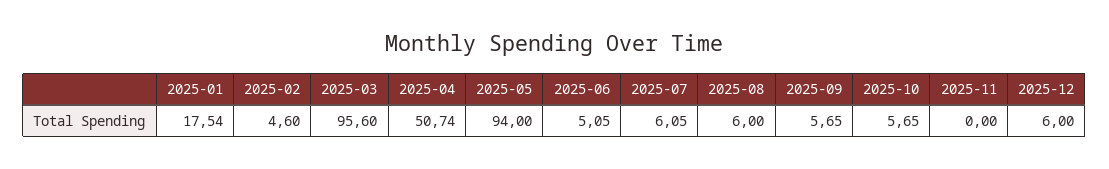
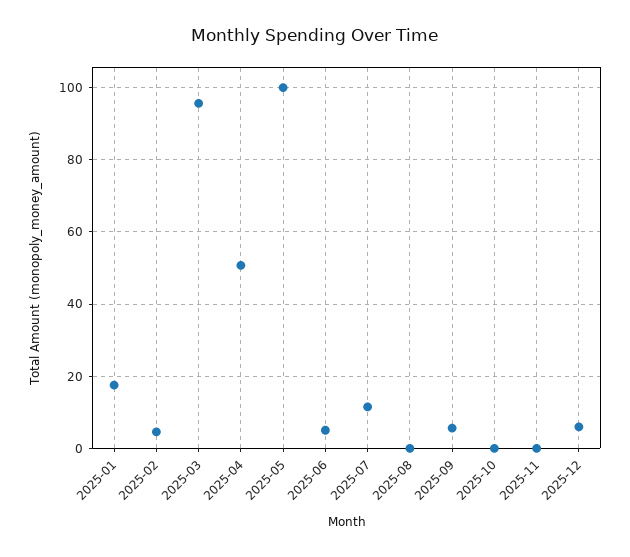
2025-05: 94 -> 100
2025-07: 6.05 -> 12
2025-08: 6 -> 0
2025-10: 5.65 -> 0

